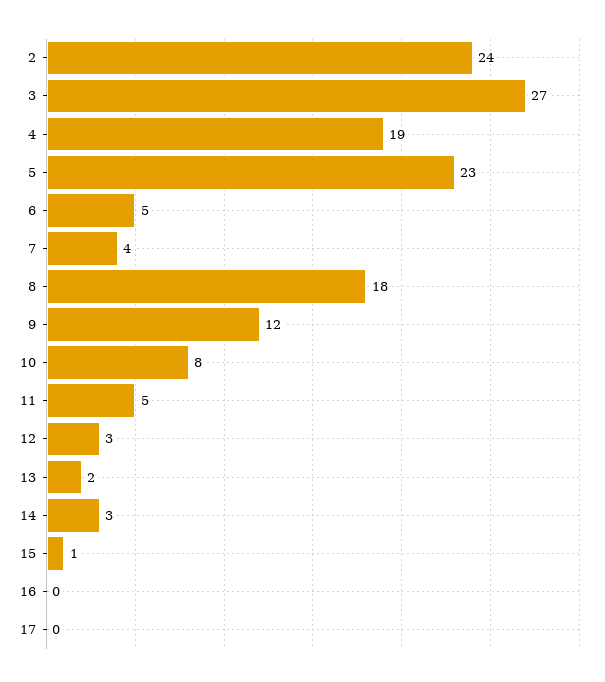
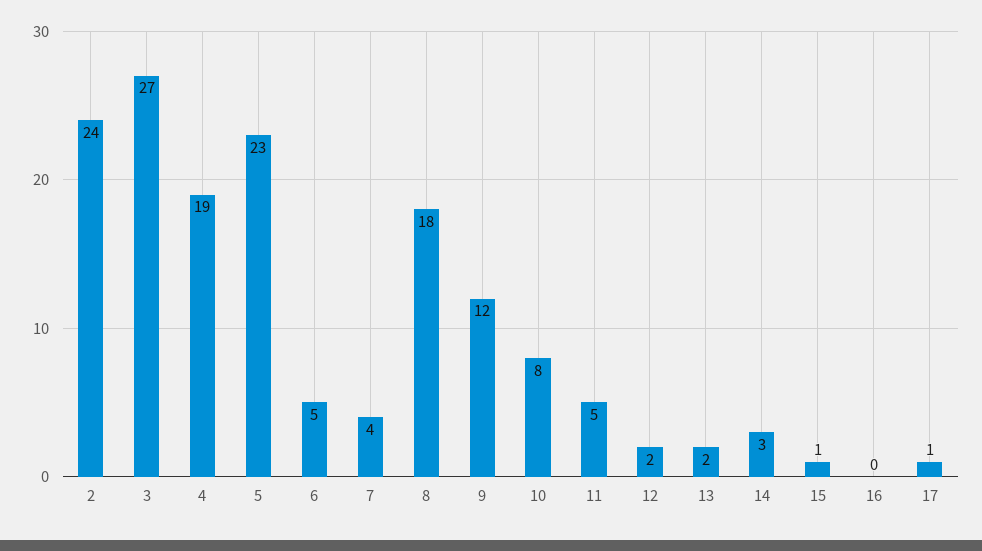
12: 3 -> 2
17: 0 -> 1

